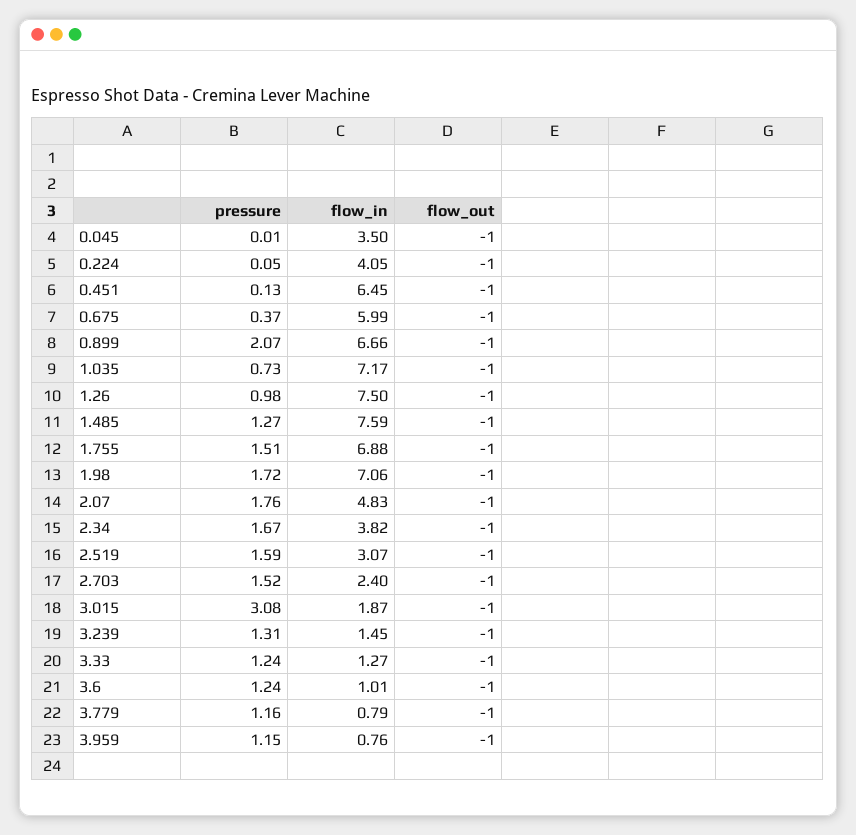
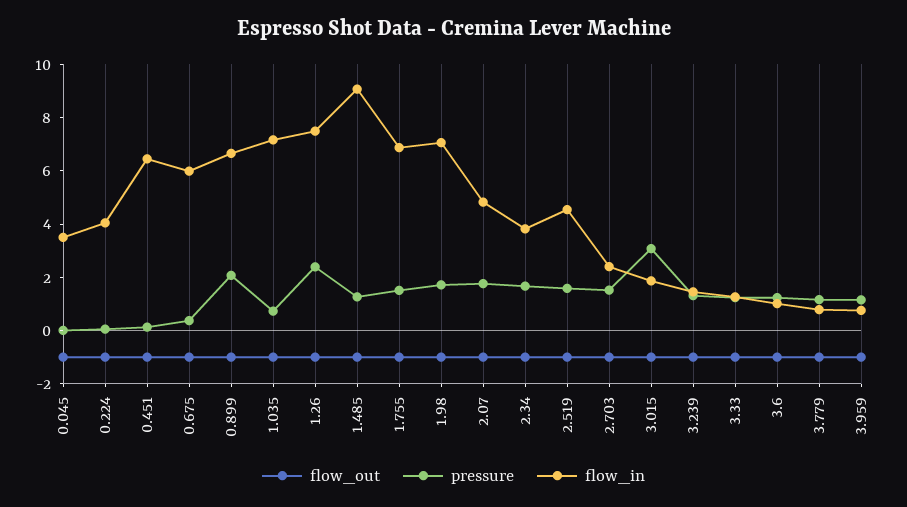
pressure, 1.26: 0.98 -> 2.5
flow_in, 1.485: 7.59 -> 9
flow_in, 2.519: 3.07 -> 4.5

